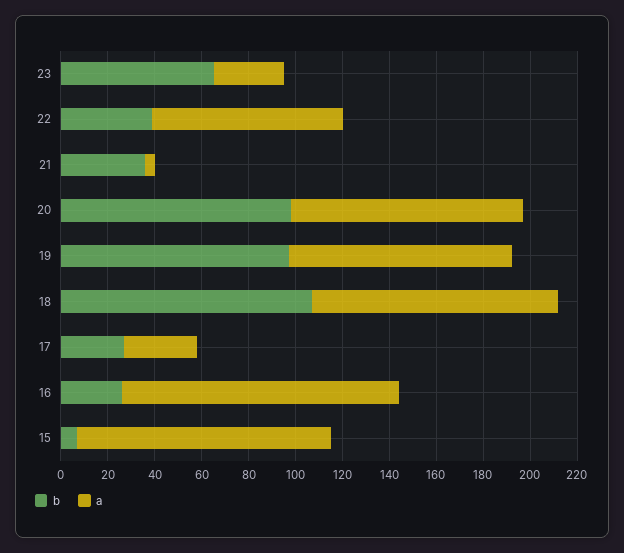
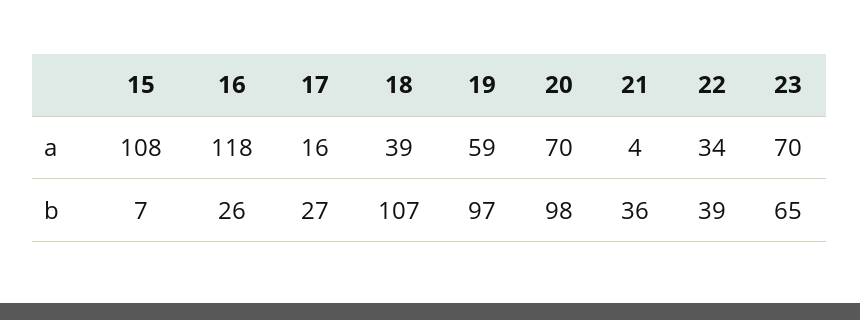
a, 23: 30 -> 70
a, 22: 80 -> 34
a, 20: 100 -> 70
a, 19: 95 -> 59
a, 18: 105 -> 39
a, 17: 30 -> 16

